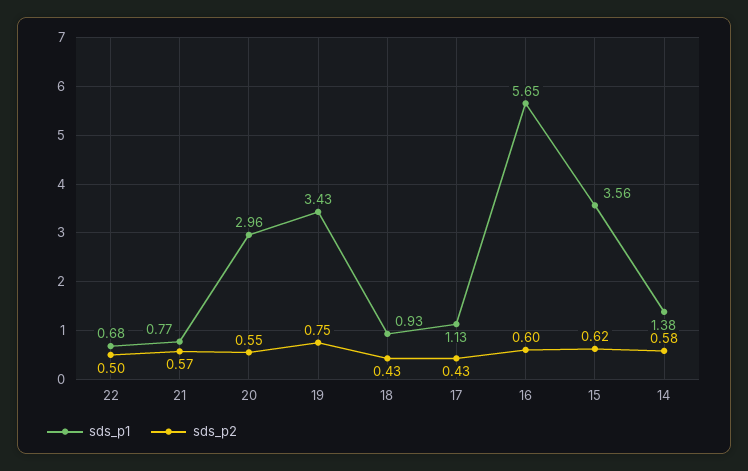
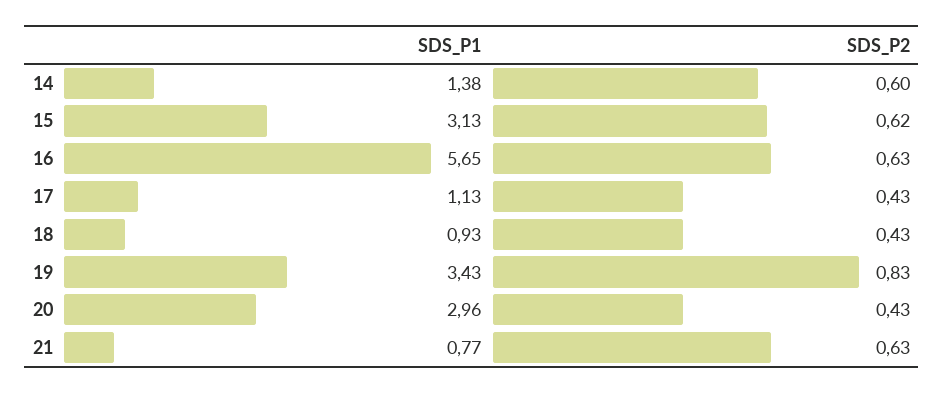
sds_p1, 22: 0.68 -> none
sds_p2, 22: 0.5 -> none
sds_p2, 21: 0.57 -> 0.63
sds_p2, 20: 0.55 -> 0.43
sds_p2, 19: 0.75 -> 0.83
sds_p2, 16: 0.6 -> 0.63
sds_p1, 15: 3.56 -> 3.13
sds_p2, 14: 0.58 -> 0.6

